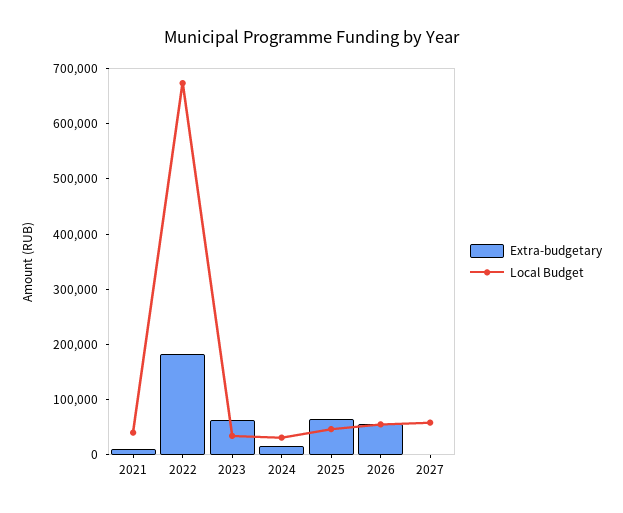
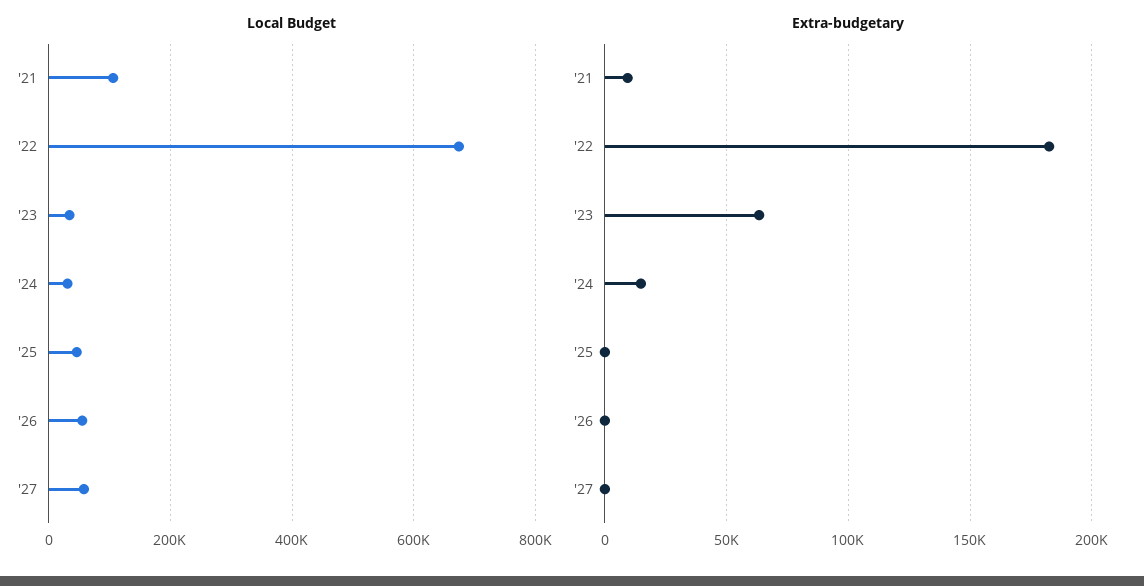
Local Budget, 2021: 40000 -> 100000
Extra-budgetary, 2025: 60000 -> 0
Extra-budgetary, 2026: 60000 -> 0

